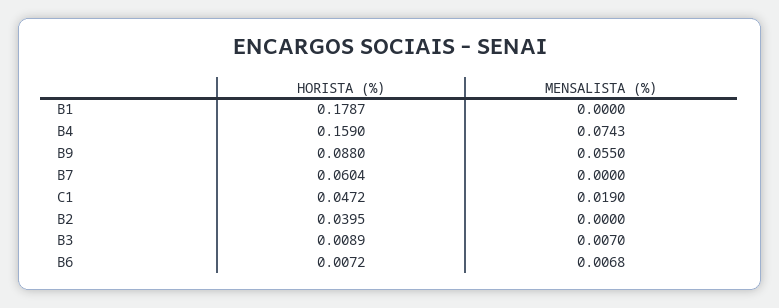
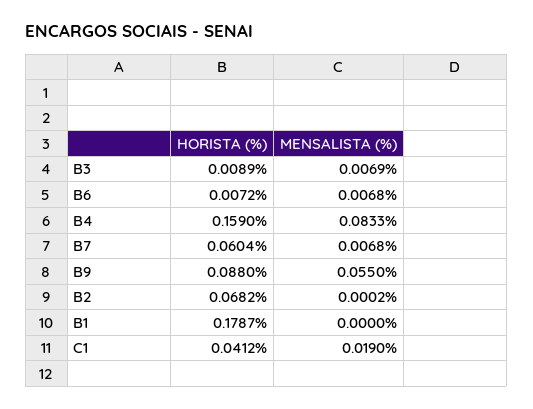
MENSALISTA (%), B4: 0.0743 -> 0.0833
MENSALISTA (%), B7: 0 -> 0.0068
HORISTA (%), C1: 0.0472 -> 0.0412
HORISTA (%), B2: 0.0395 -> 0.0682
MENSALISTA (%), B2: 0 -> 0.0002
MENSALISTA (%), B3: 0.007 -> 0.0069

